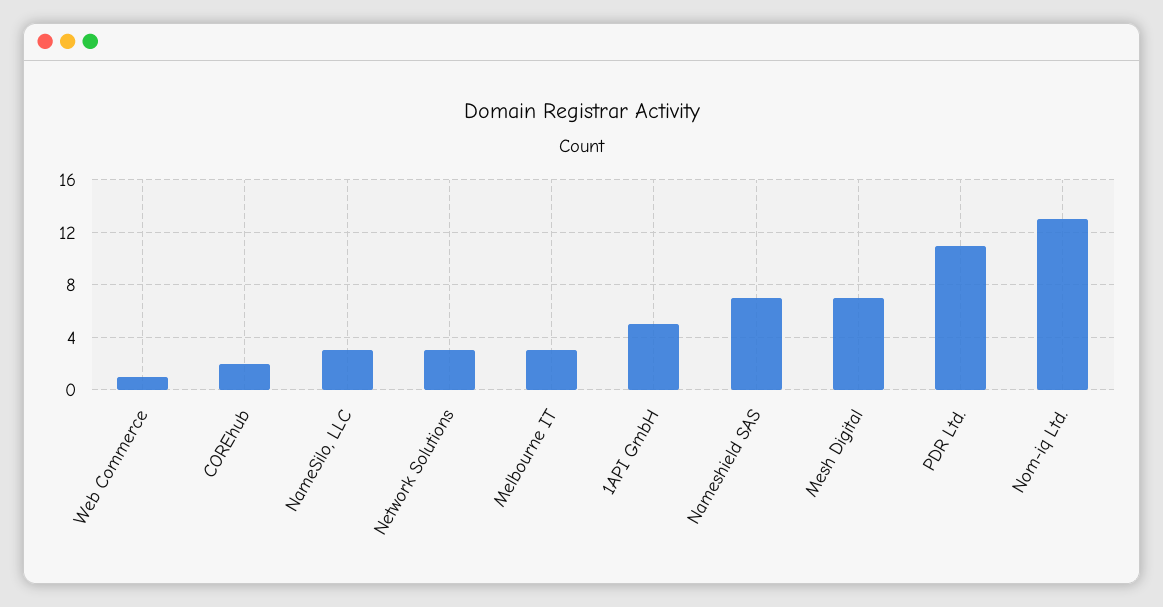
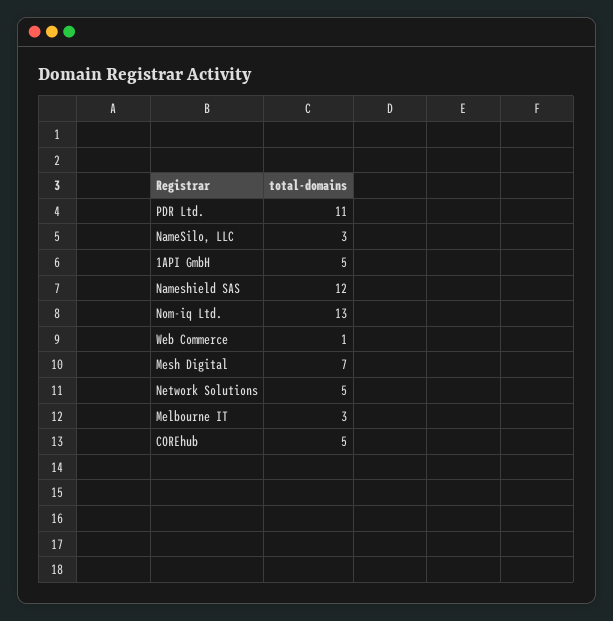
COREhub: 2 -> 5
Network Solutions: 3 -> 5
Nameshield SAS: 7 -> 12

